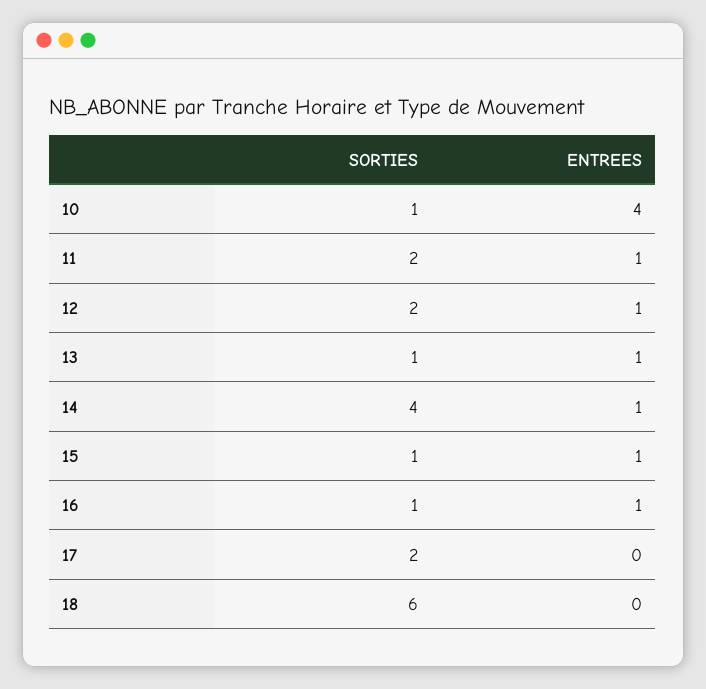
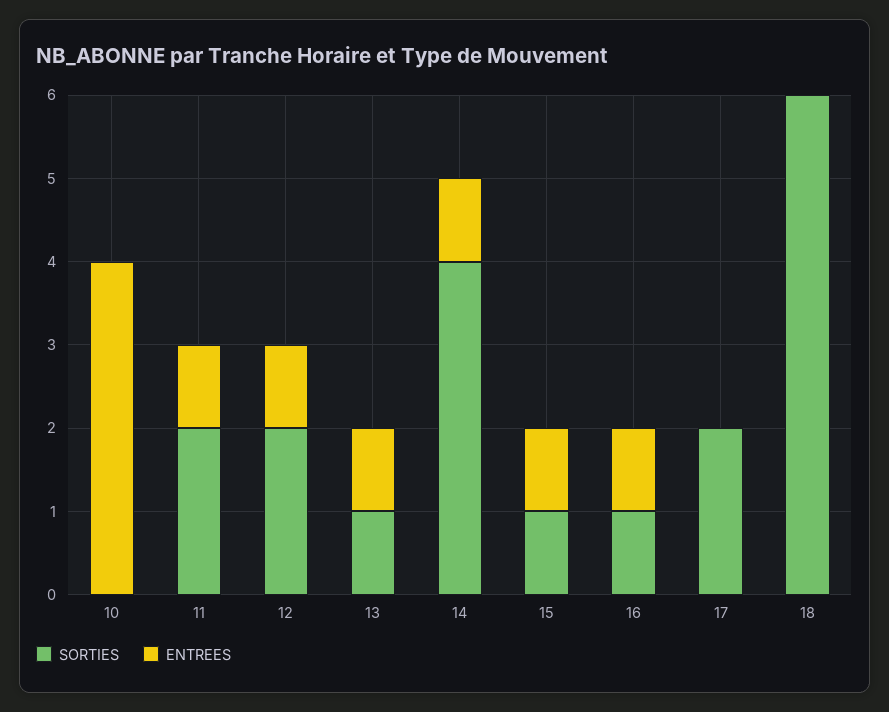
SORTIES, 10: 1 -> 0

